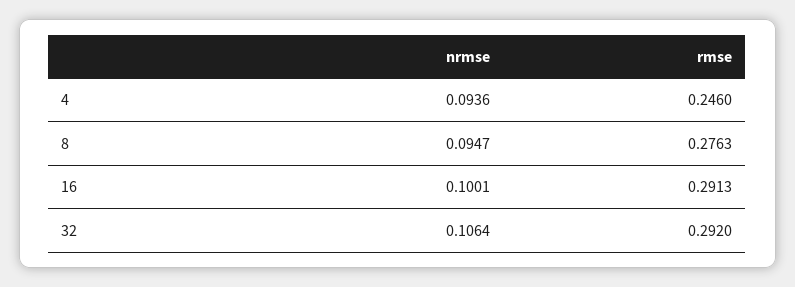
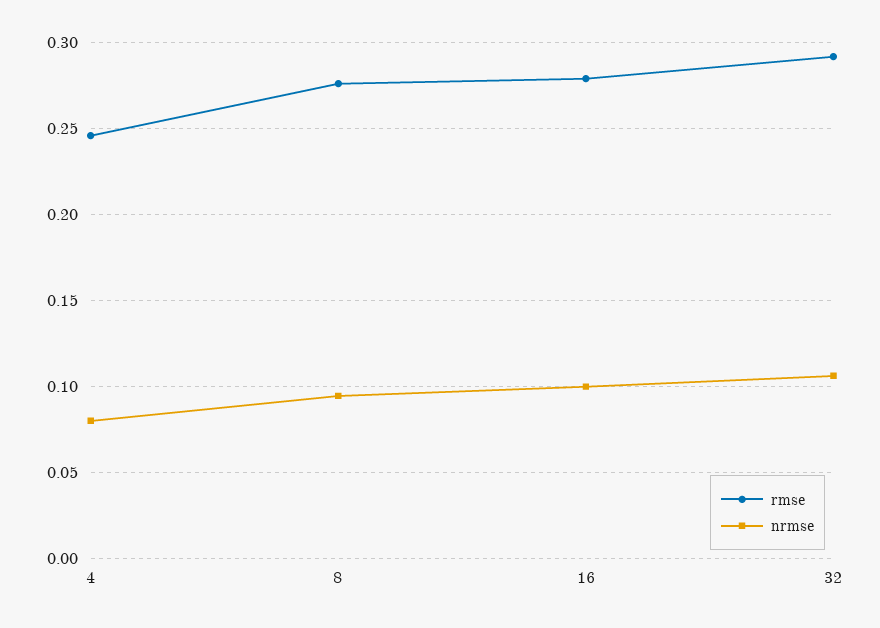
nrmse, 4: 0.0936 -> 0.08
rmse, 16: 0.2913 -> 0.28

